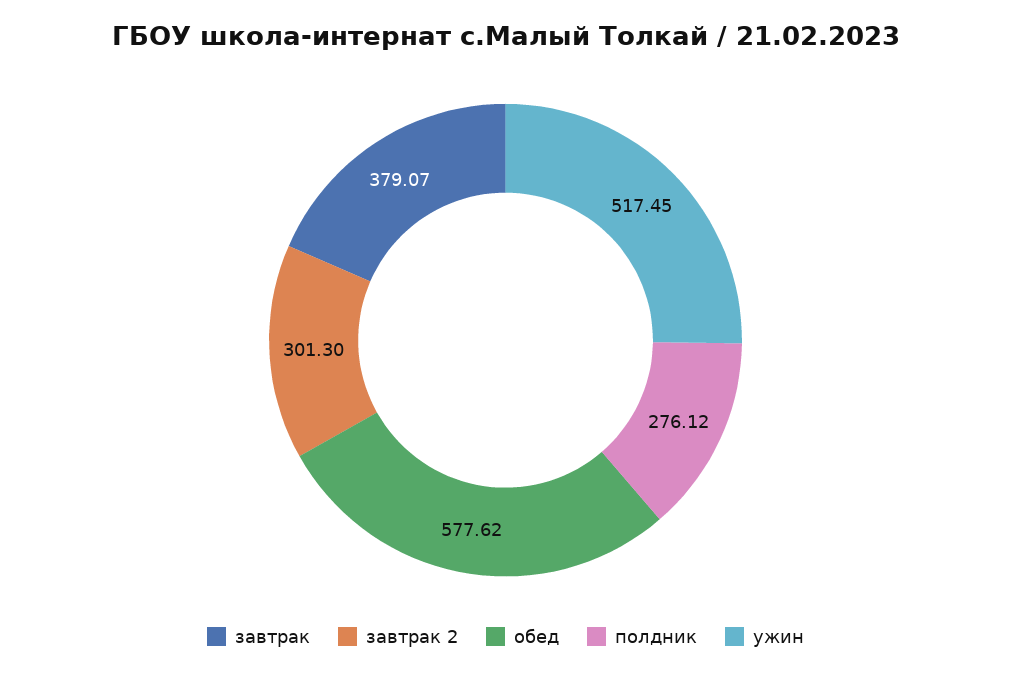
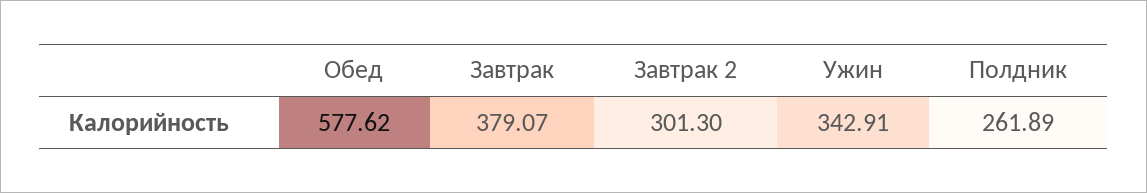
полдник: 276.12 -> 261.89
ужин: 517.45 -> 342.91

